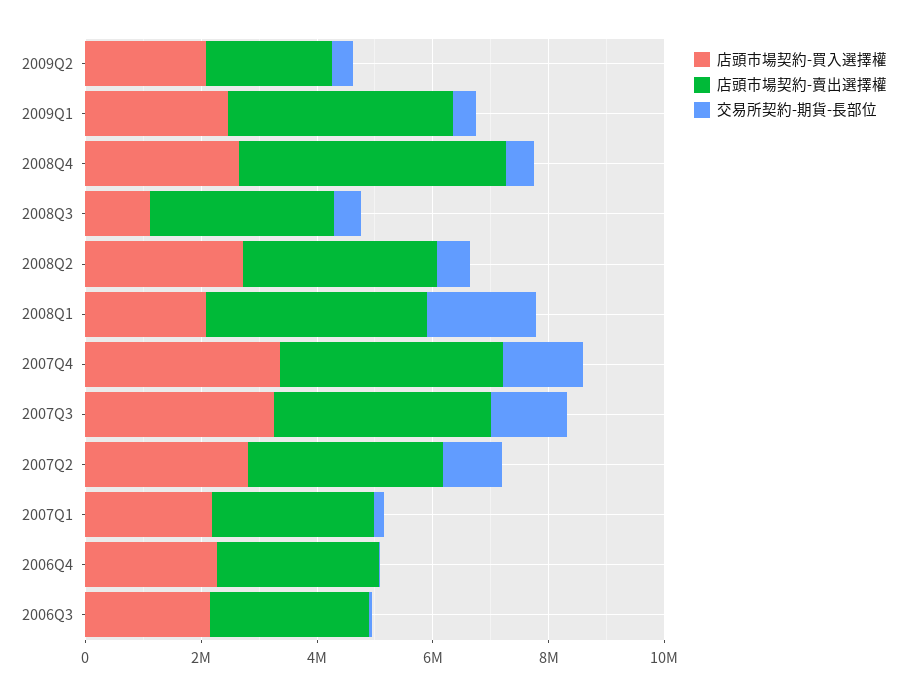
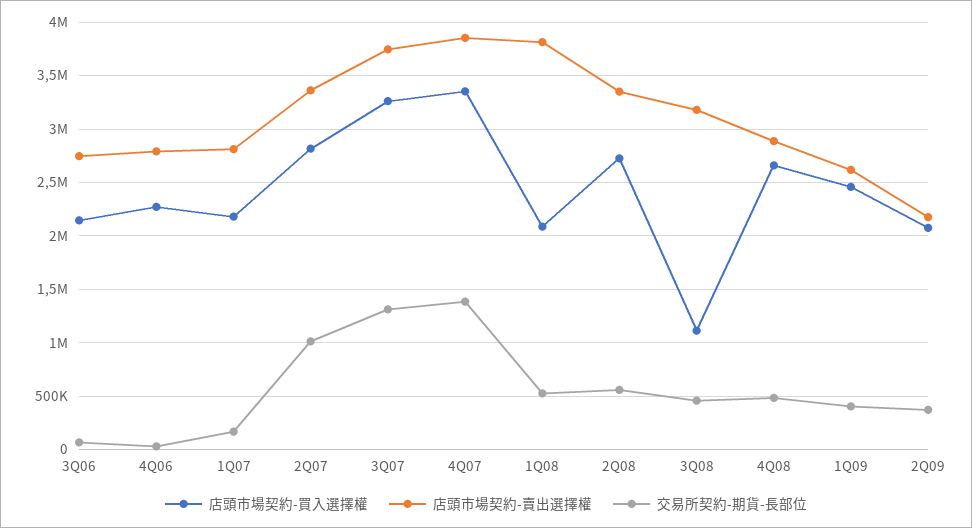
店頭市場契約-賣出選擇權, 2009Q1: 4000000 -> 2600000
店頭市場契約-賣出選擇權, 2008Q4: 4500000 -> 2900000
交易所契約-期貨-長部位, 2008Q1: 2000000 -> 500000

